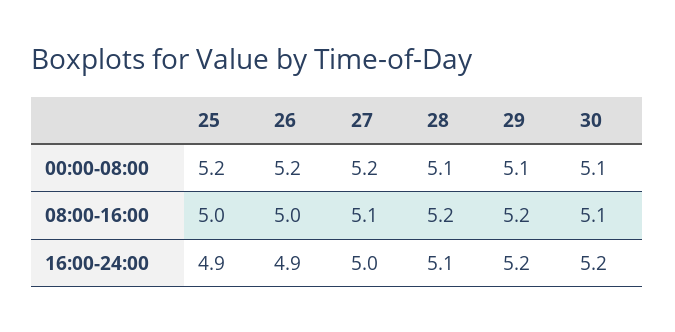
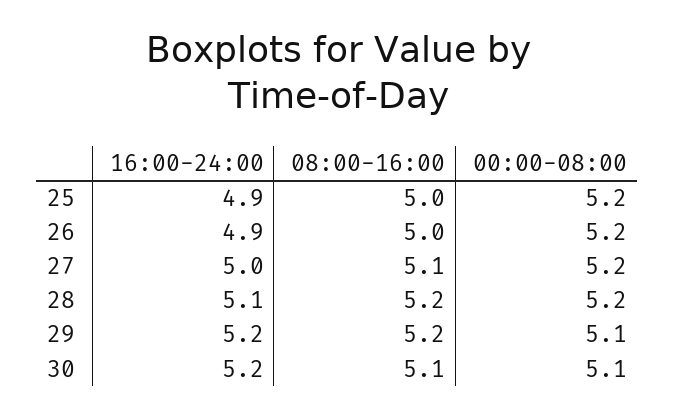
28, 00:00-08:00: 5.1 -> 5.2

